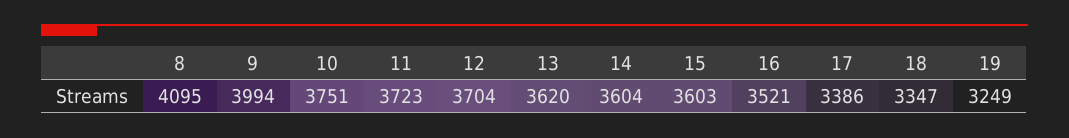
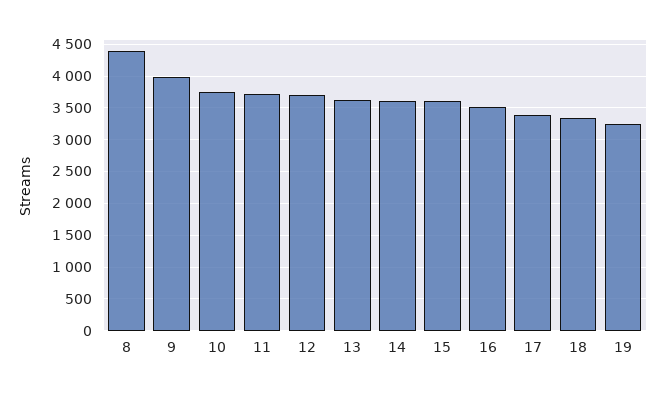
8: 4095 -> 4400

